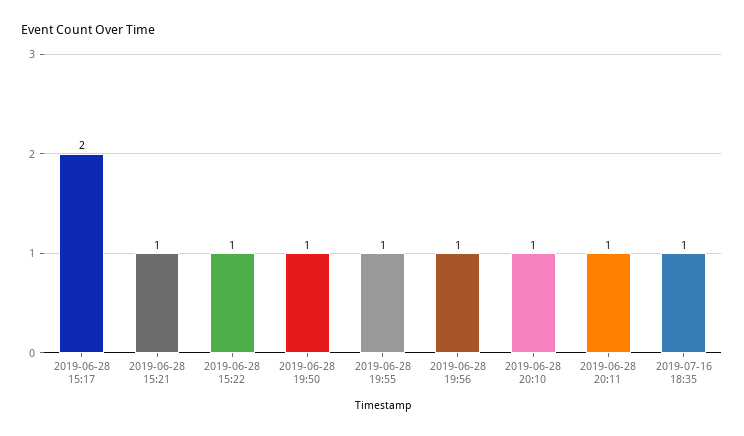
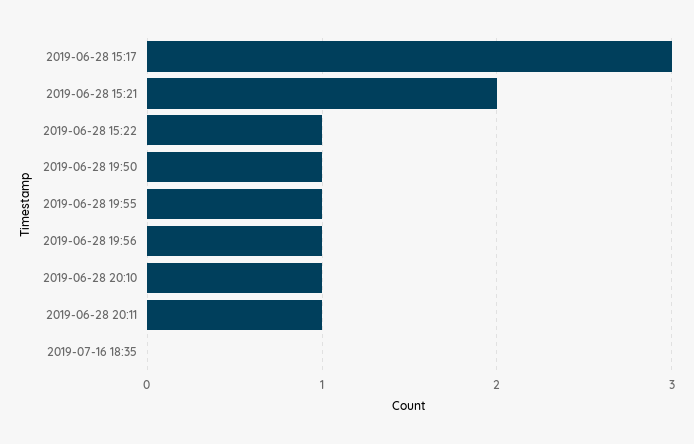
2019-06-28 15:17: 2 -> 3
2019-06-28 15:21: 1 -> 2
2019-07-16 18:35: 1 -> 0

